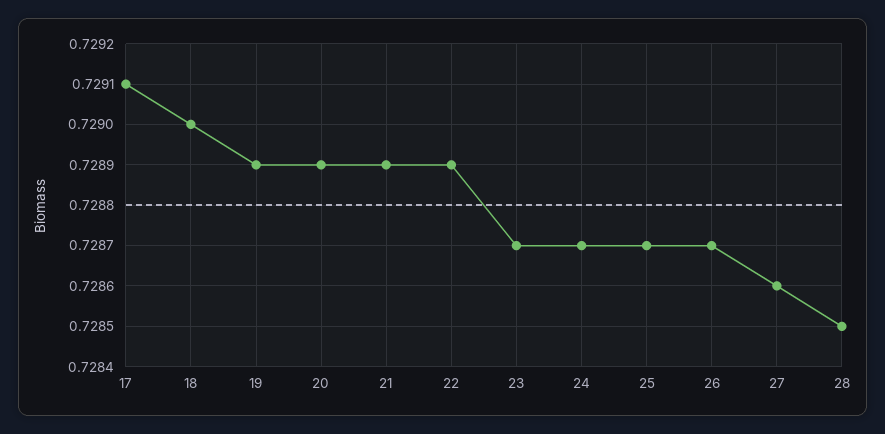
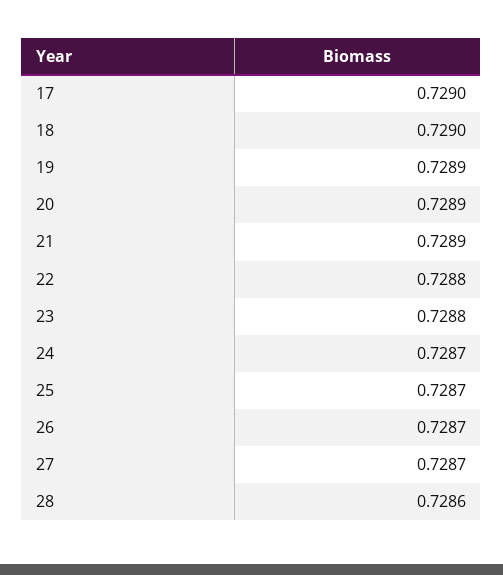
17: 0.7291 -> 0.729
22: 0.7289 -> 0.7288
23: 0.7287 -> 0.7288
27: 0.7286 -> 0.7287
28: 0.7285 -> 0.7286

